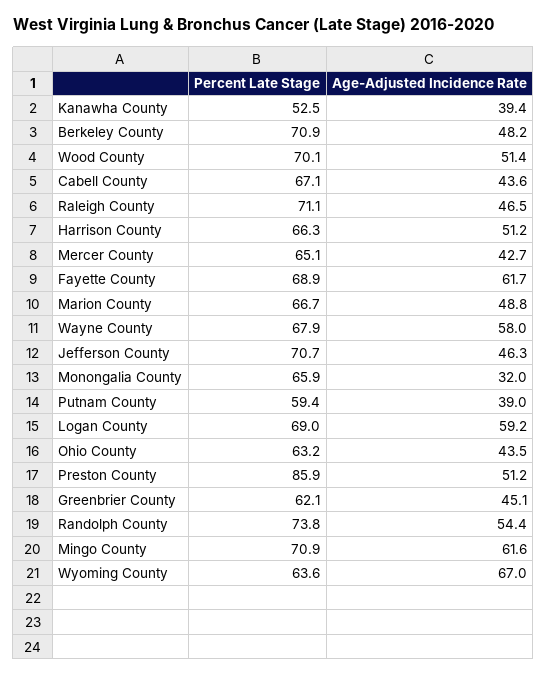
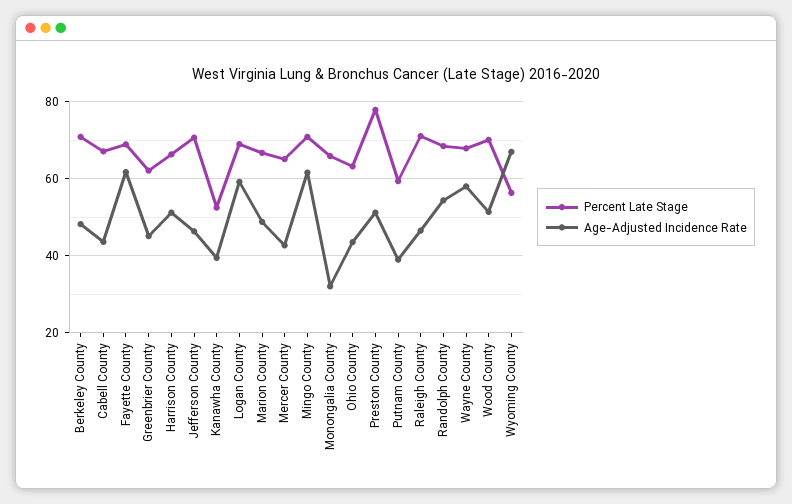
Percent Late Stage, Preston County: 85.9 -> 78
Percent Late Stage, Randolph County: 73.8 -> 68
Percent Late Stage, Wyoming County: 63.6 -> 56

